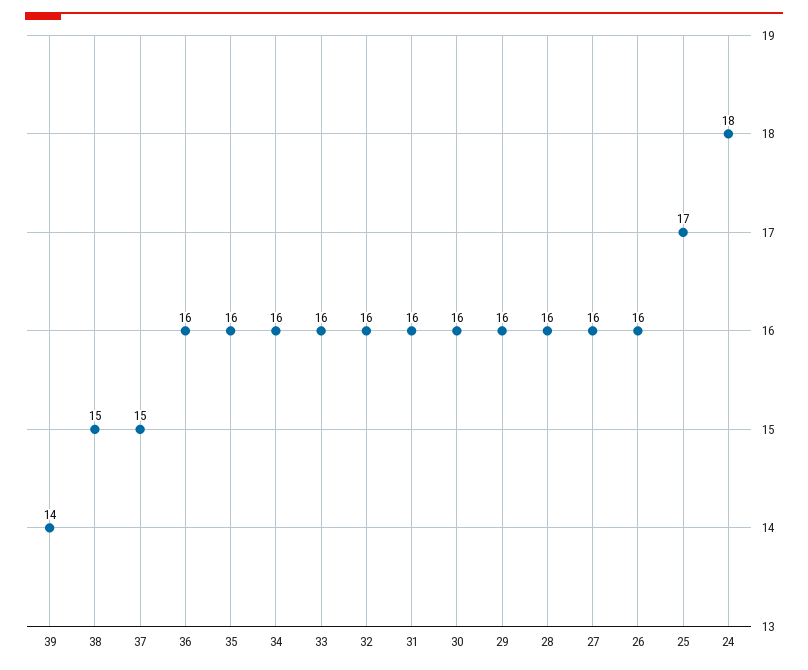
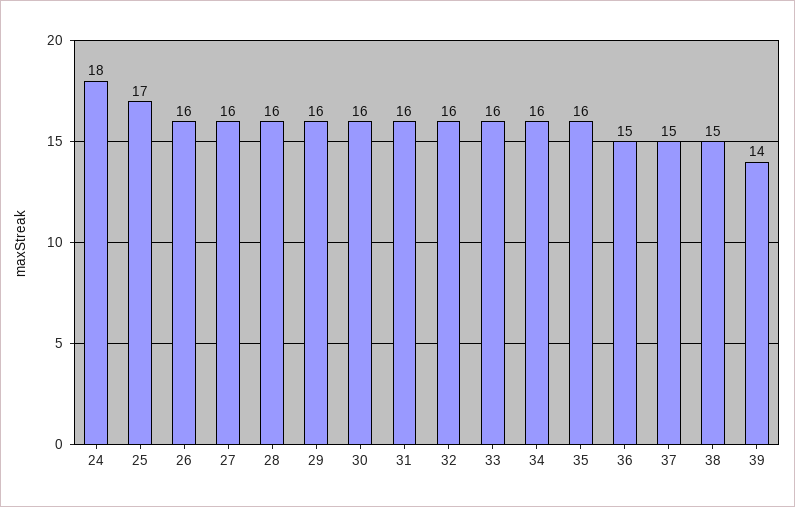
36: 16 -> 15

